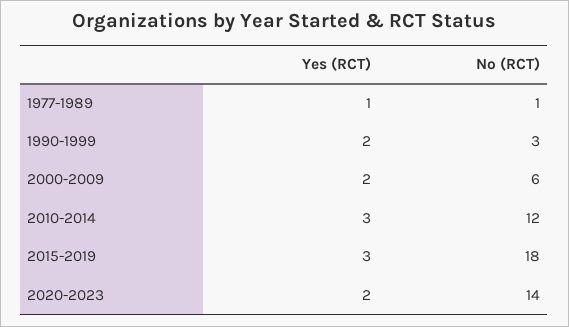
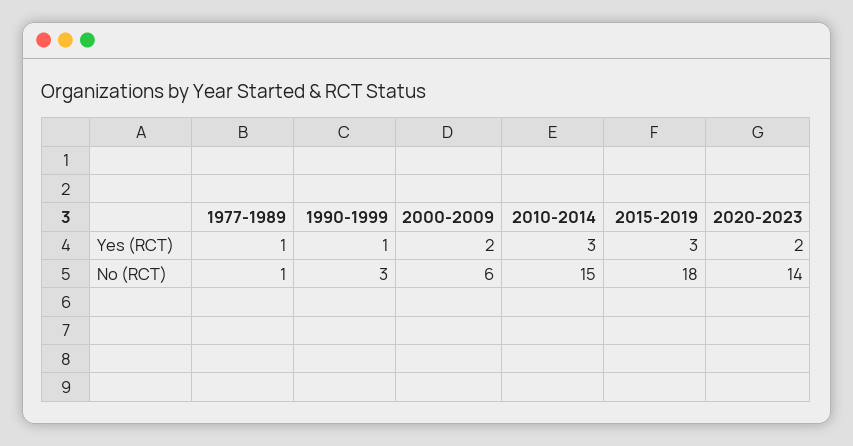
Yes (RCT), 1990-1999: 2 -> 1
No (RCT), 2010-2014: 12 -> 15

